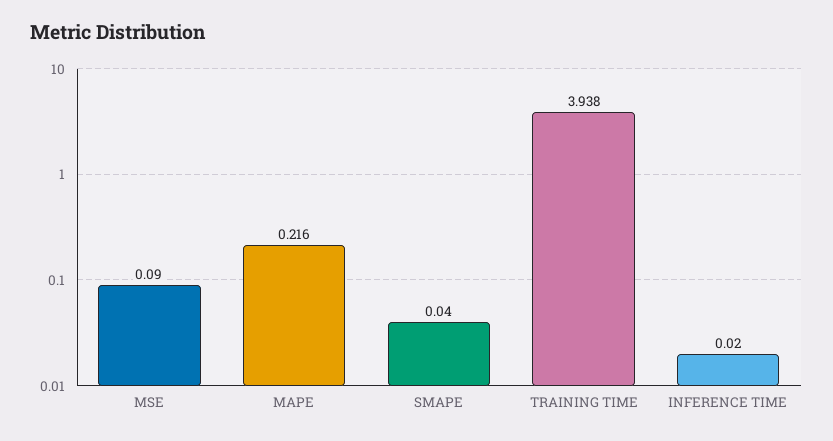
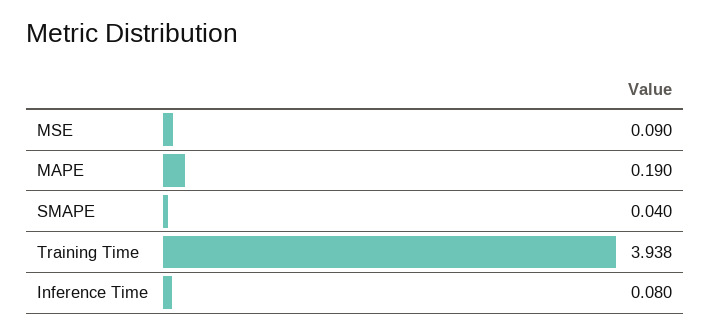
MAPE: 0.216 -> 0.19
INFERENCE TIME: 0.02 -> 0.08

